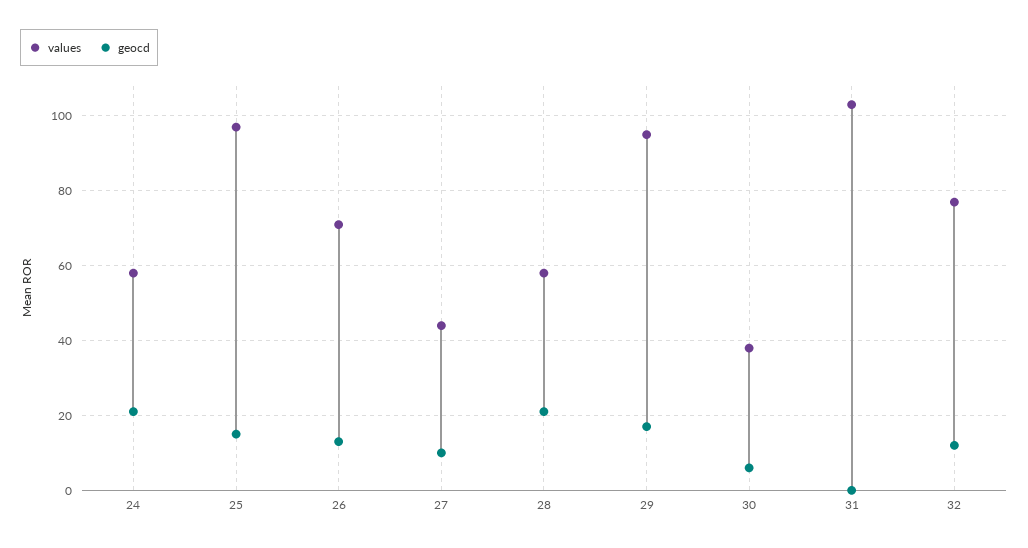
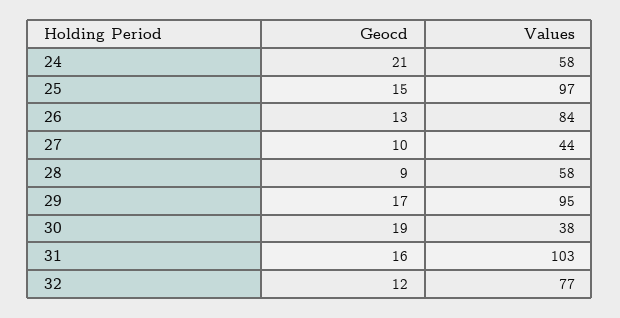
values, 26: 70 -> 84
geocd, 28: 20 -> 9
geocd, 30: 5 -> 19
geocd, 31: 0 -> 16

